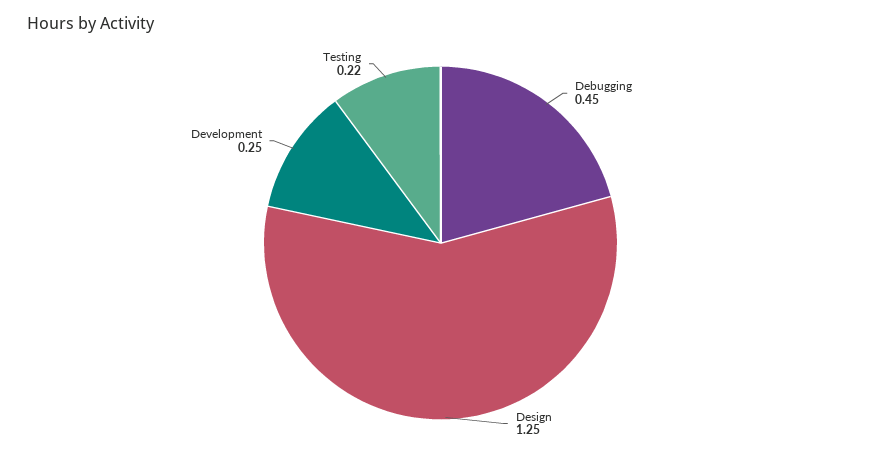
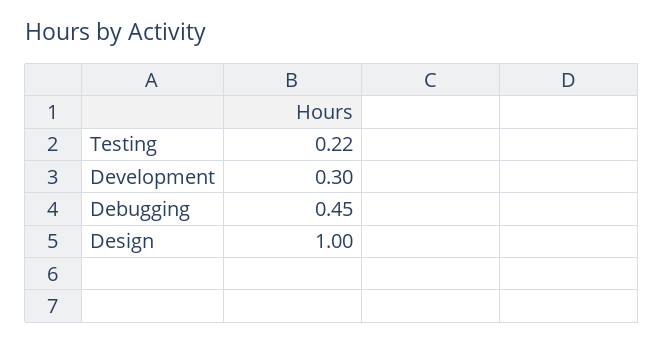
Design: 1.25 -> 1
Development: 0.25 -> 0.3

